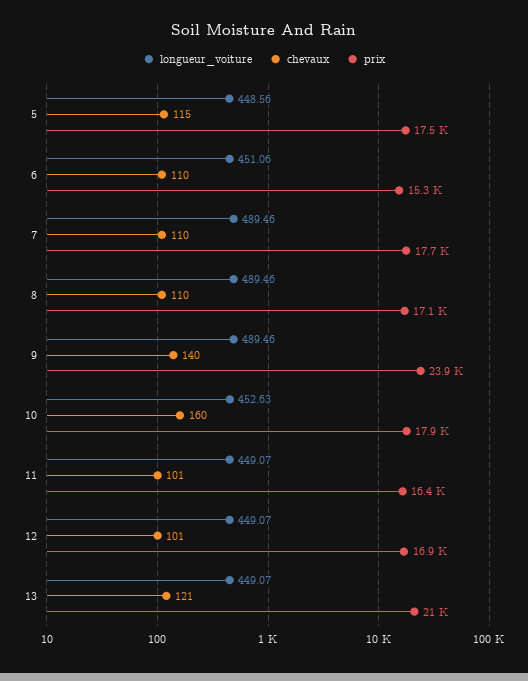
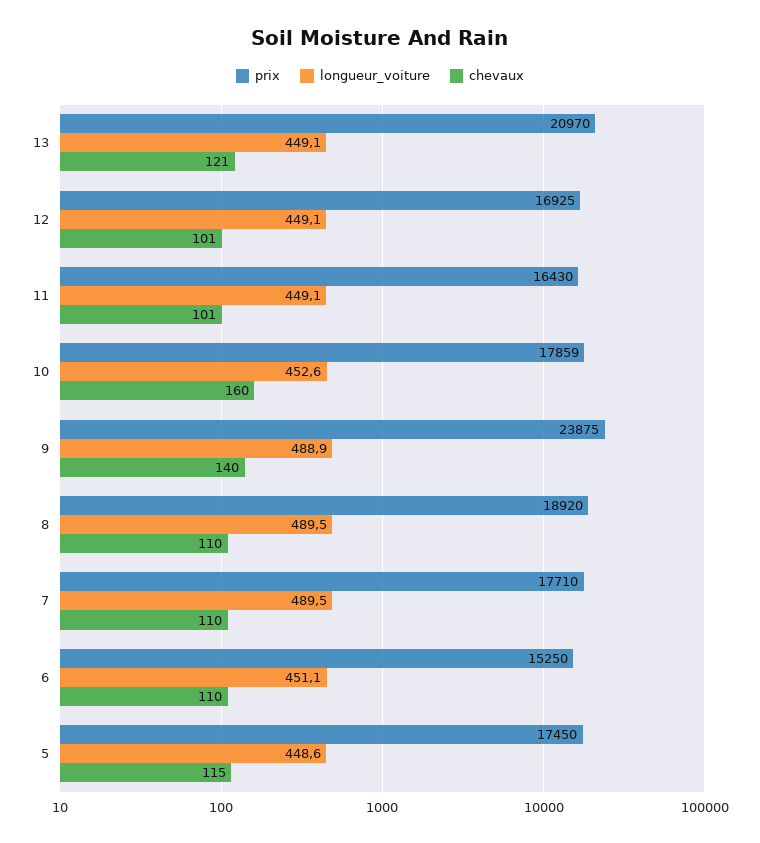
prix, 8: 17100 -> 18920
longueur_voiture, 9: 489.46 -> 488.9

